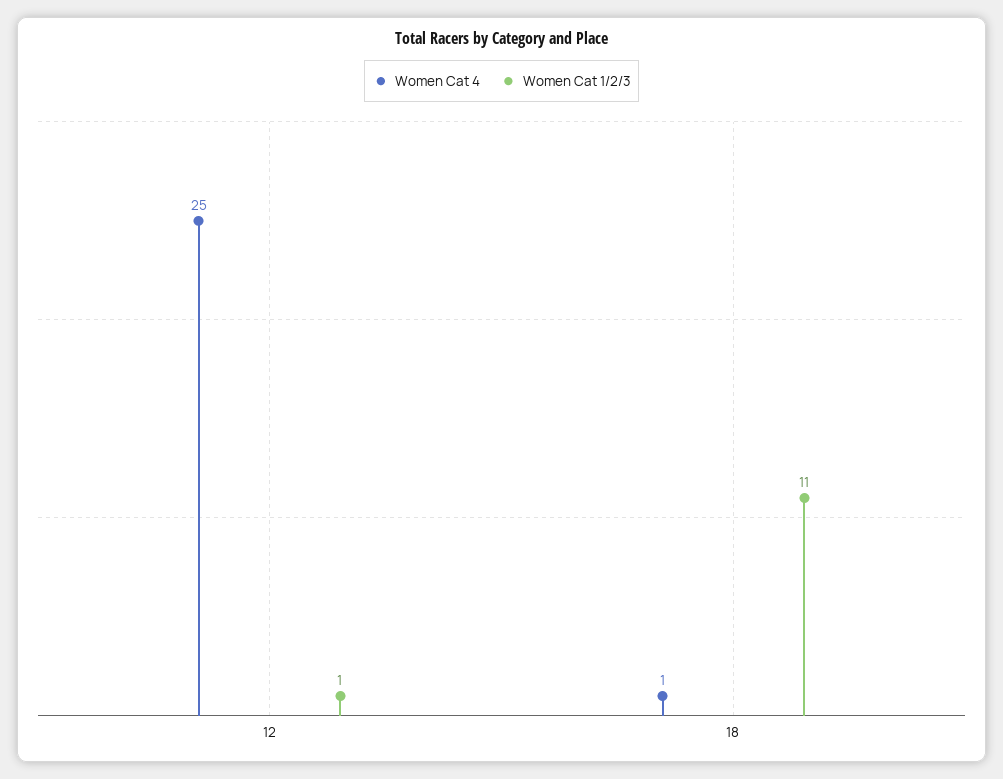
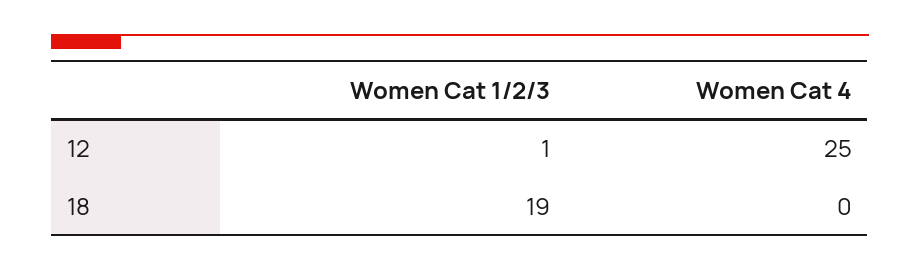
Women Cat 4, 18: 1 -> 0
Women Cat 1/2/3, 18: 11 -> 19

